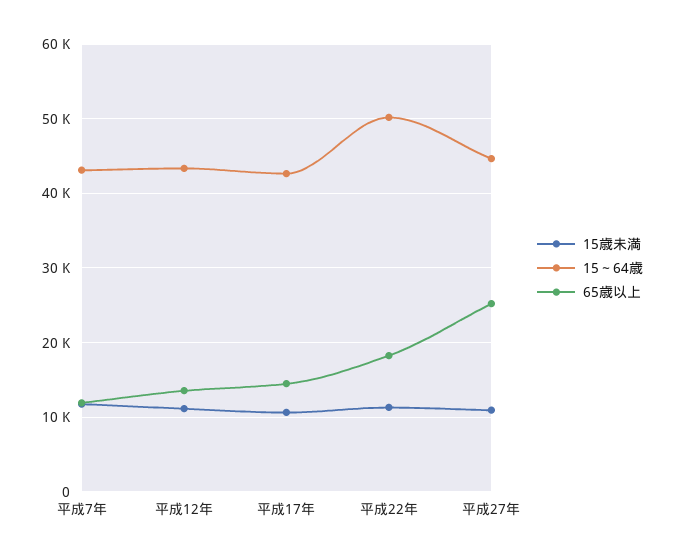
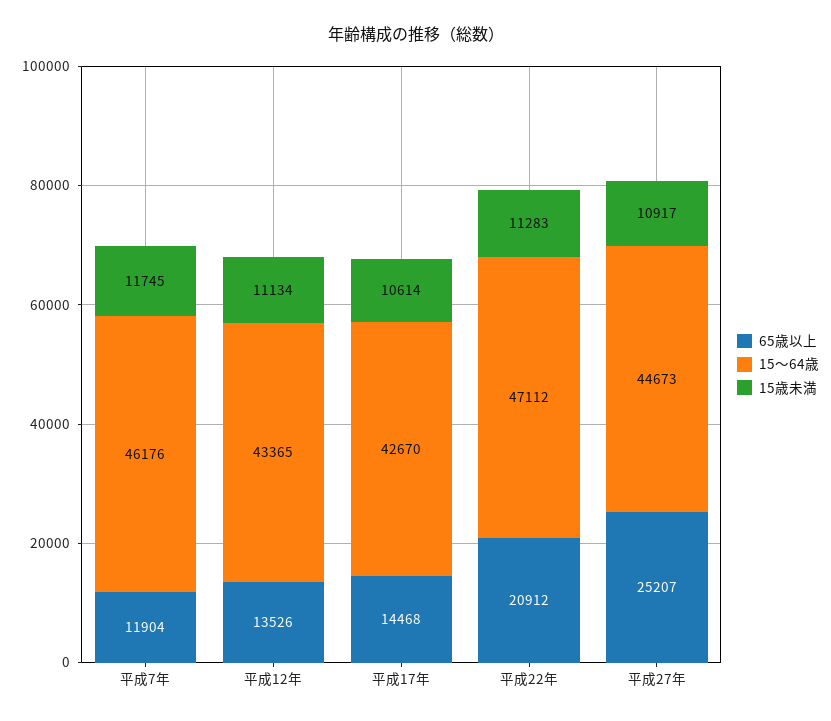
15～64歳, 平成7年: 43000 -> 46176
15～64歳, 平成22年: 50000 -> 47112
65歳以上, 平成22年: 18000 -> 20912

